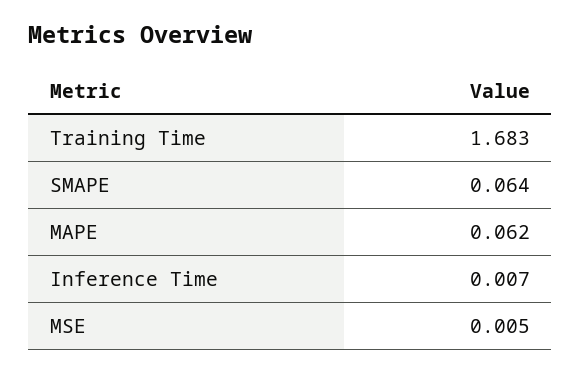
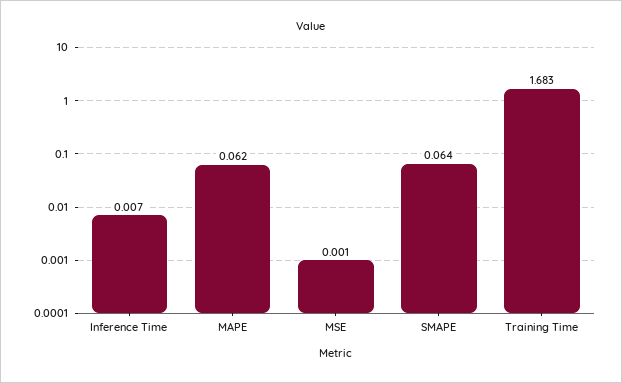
MSE: 0.005 -> 0.001

